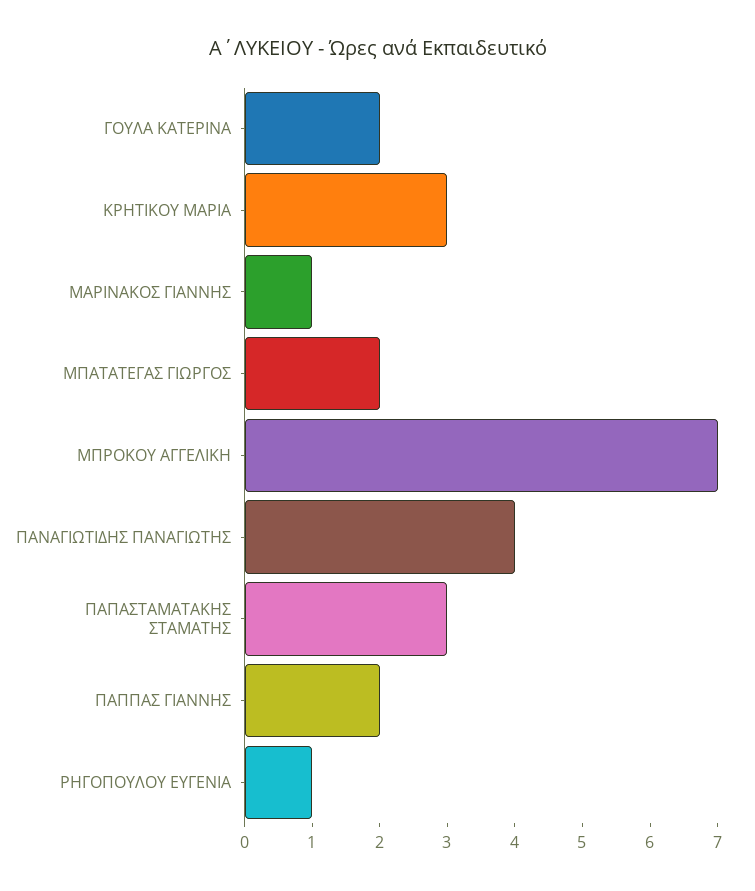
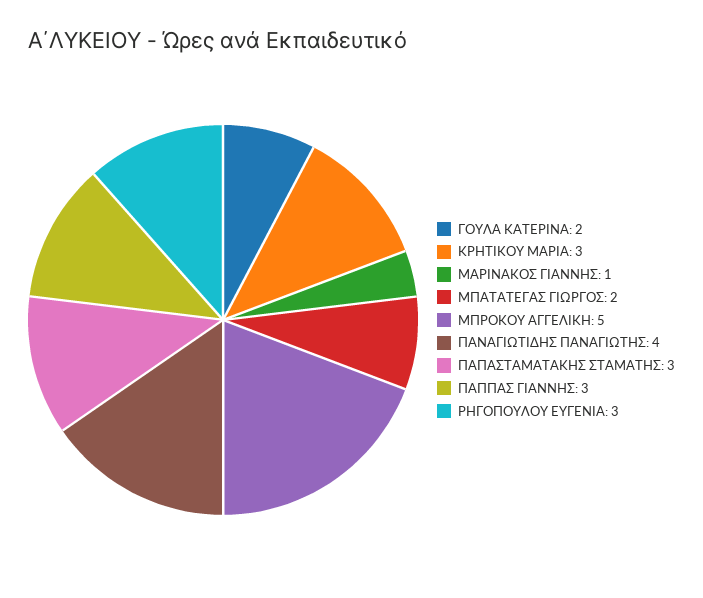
ΜΠΡΟΚΟΥ ΑΓΓΕΛΙΚΗ: 7 -> 5
ΠΑΠΠΑΣ ΓΙΑΝΝΗΣ: 2 -> 3
ΡΗΓΟΠΟΥΛΟΥ ΕΥΓΕΝΙΑ: 1 -> 3

